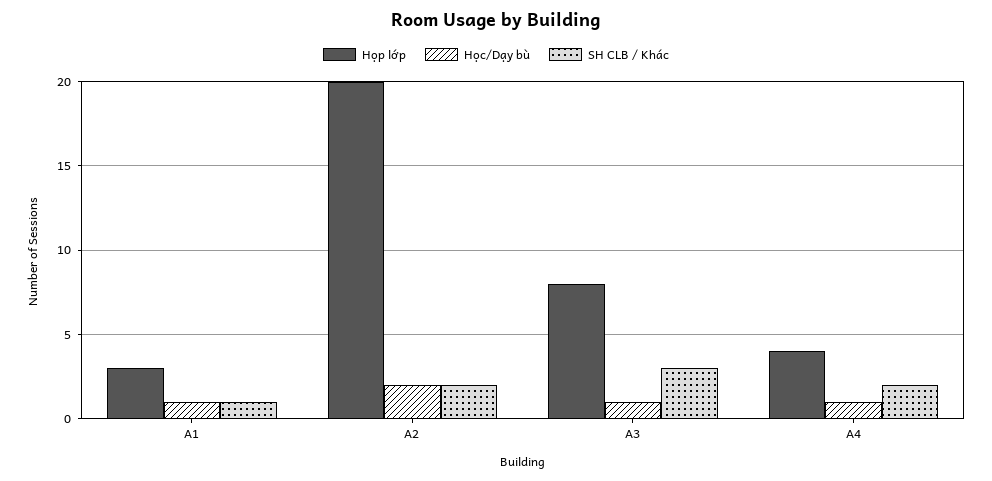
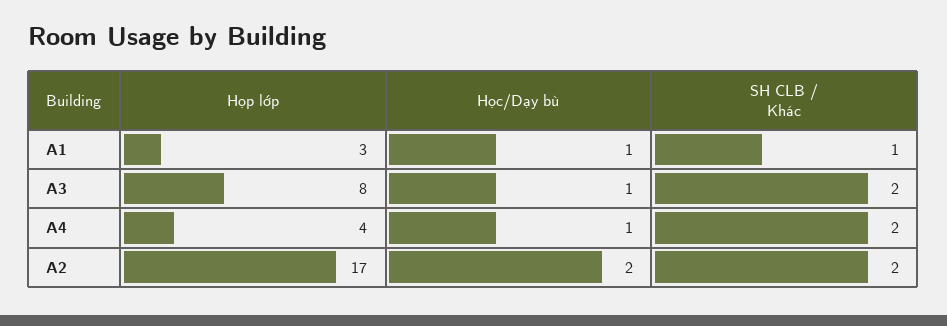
Họp lớp, A2: 20 -> 17
SH CLB / Khác, A3: 3 -> 2

